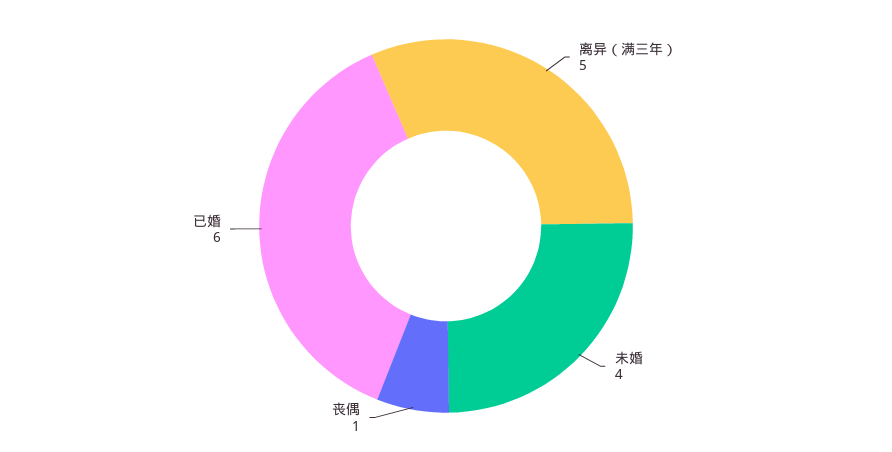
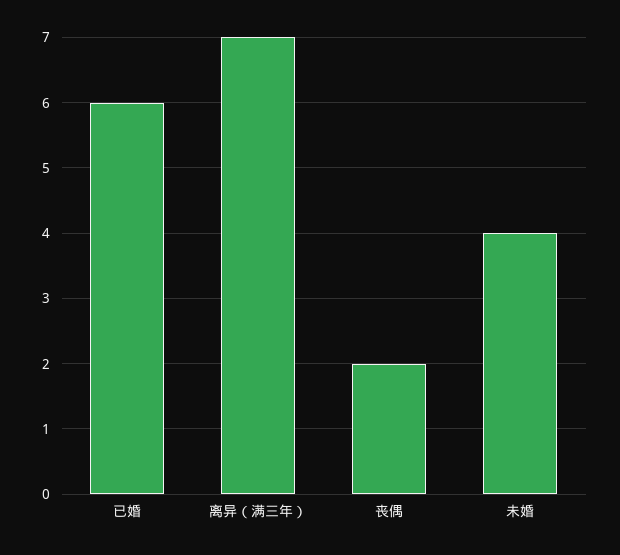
离异（满三年）: 5 -> 7
丧偶: 1 -> 2

